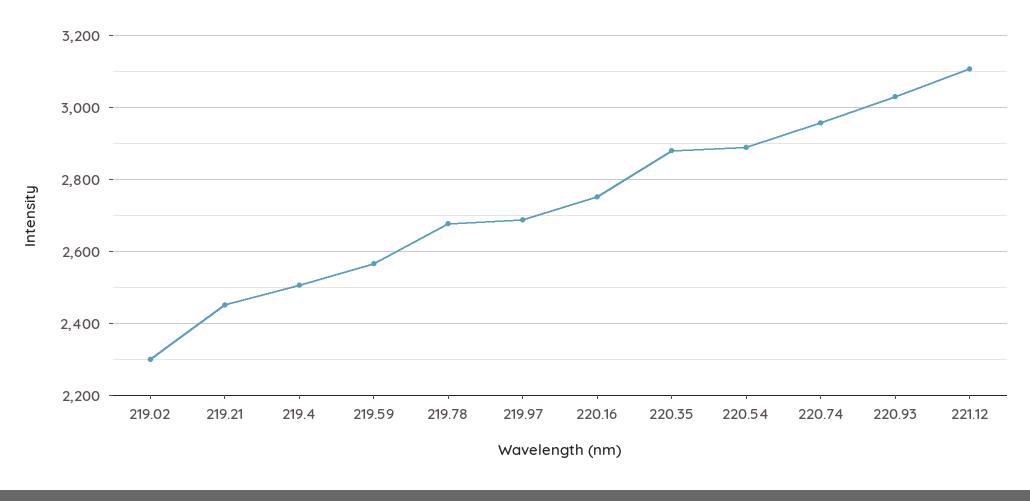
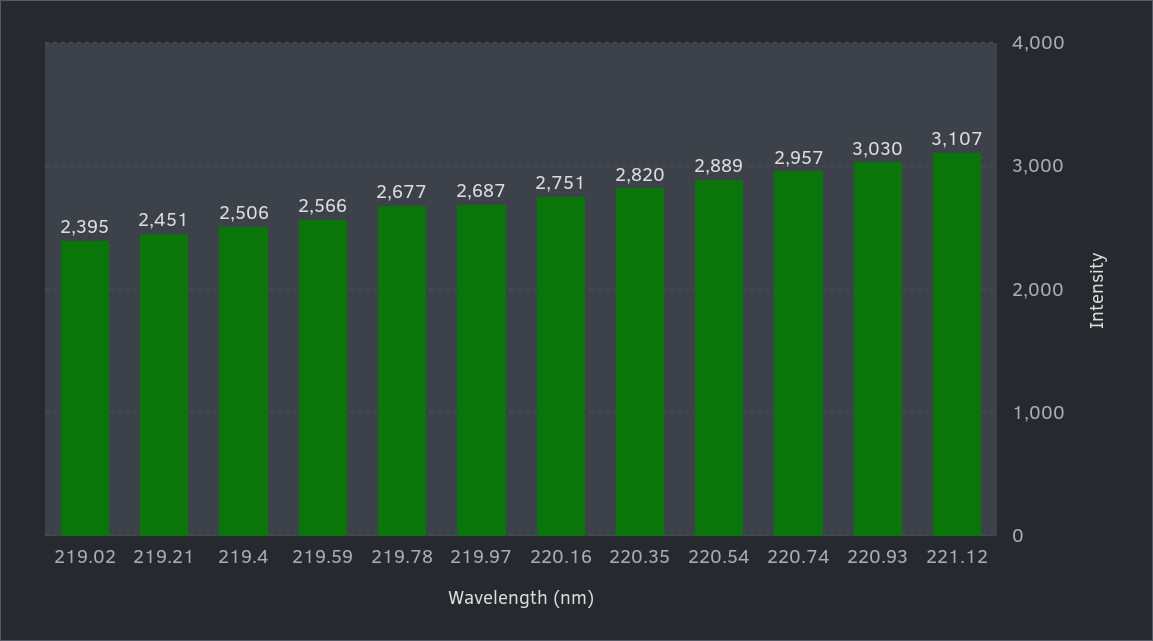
219.02: 2300 -> 2395
220.35: 2880 -> 2820

